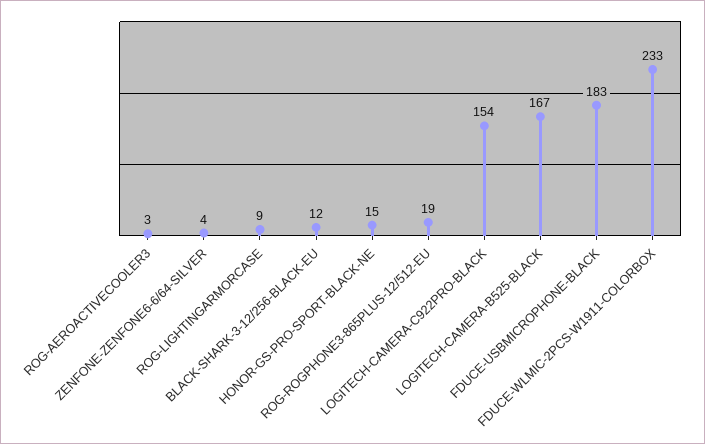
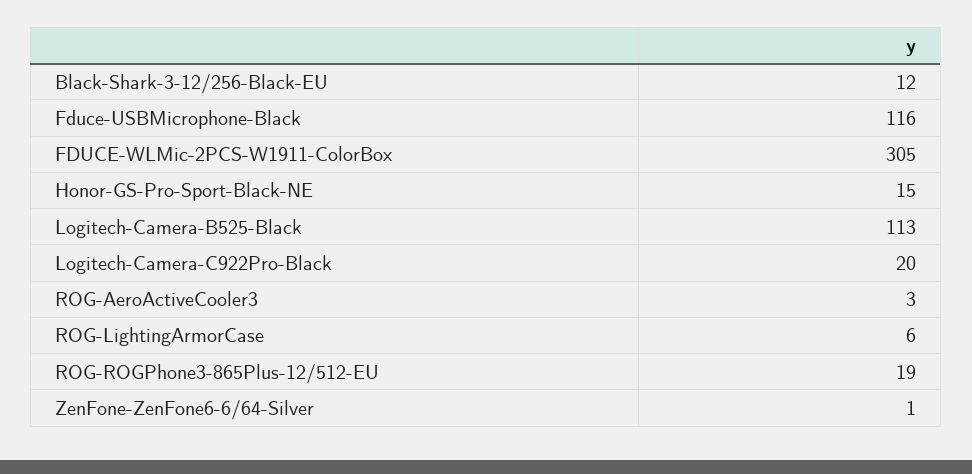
ZENFONE-ZENFONE6-6/64-SILVER: 4 -> 1
ROG-LIGHTINGARMORCASE: 9 -> 6
LOGITECH-CAMERA-C922PRO-BLACK: 154 -> 20
LOGITECH-CAMERA-B525-BLACK: 167 -> 113
FDUCE-USBMICROPHONE-BLACK: 183 -> 116
FDUCE-WLMIC-2PCS-W1911-COLORBOX: 233 -> 305

